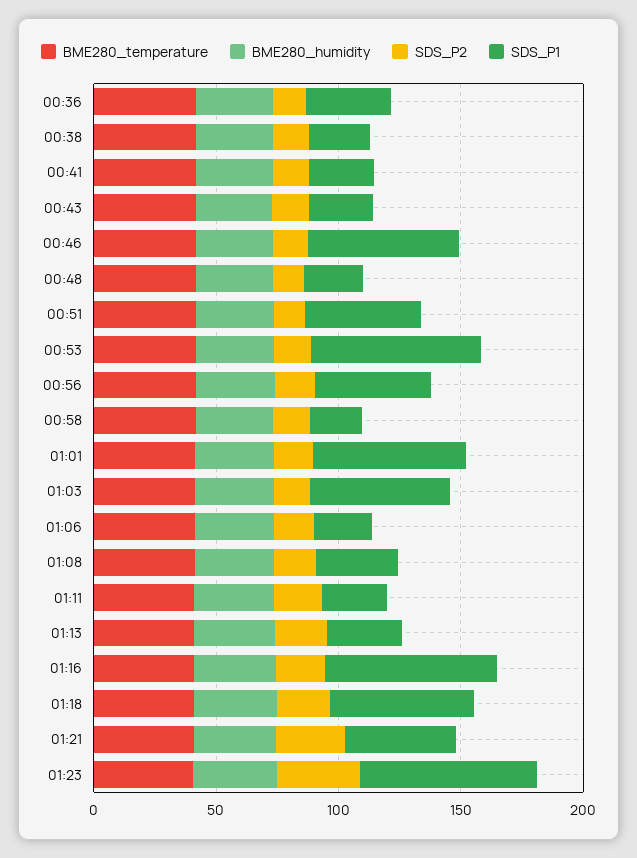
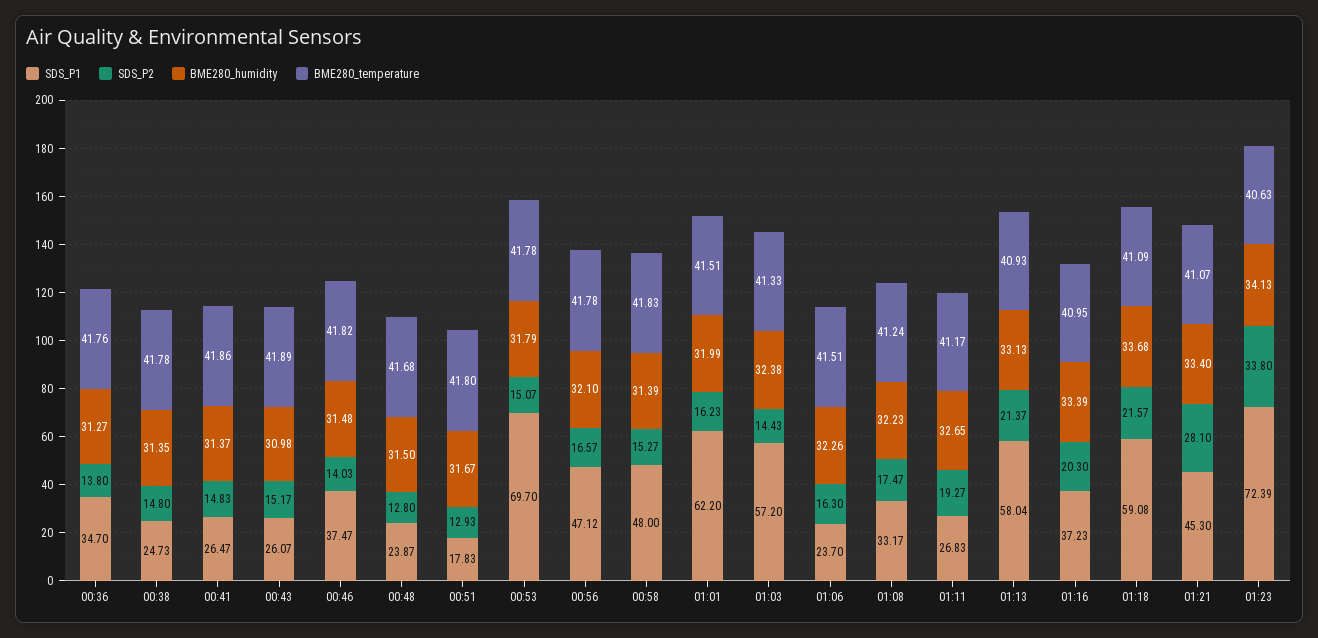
SDS_P1, 00:46: 60 -> 37.47
SDS_P1, 00:51: 50 -> 17.83
SDS_P1, 00:58: 20 -> 48
SDS_P1, 01:13: 30 -> 58.04
SDS_P1, 01:16: 70 -> 37.23

